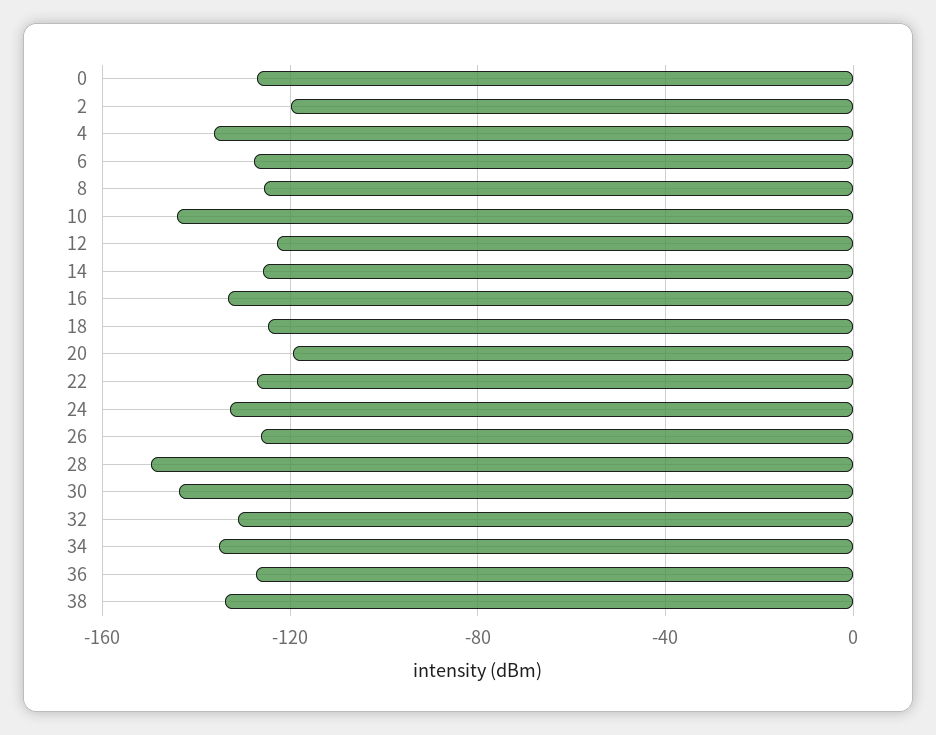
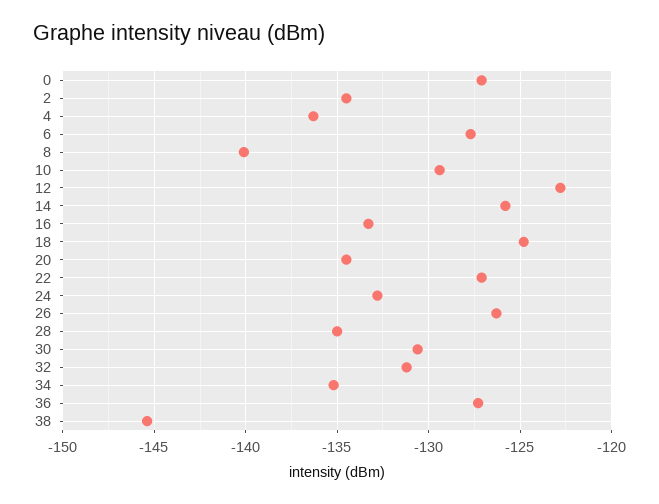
2: -120 -> -134.5
8: -125 -> -140
10: -145 -> -129.5
20: -120 -> -134.5
28: -150 -> -135
30: -145 -> -130.5
38: -135 -> -145.5

